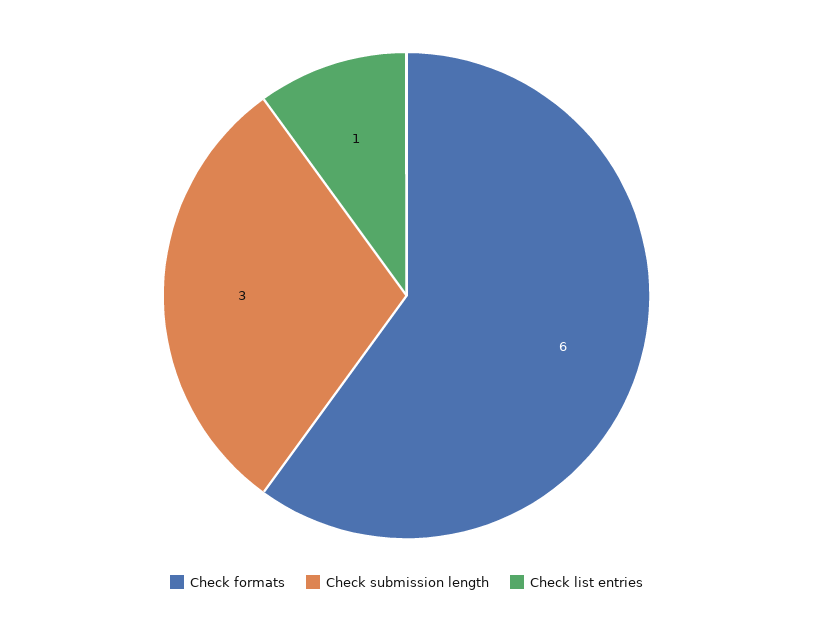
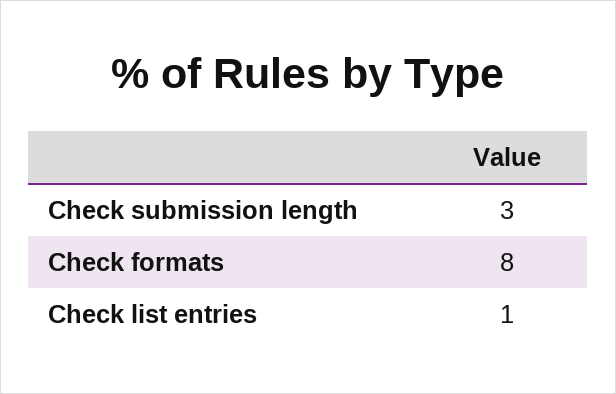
Check formats: 6 -> 8

